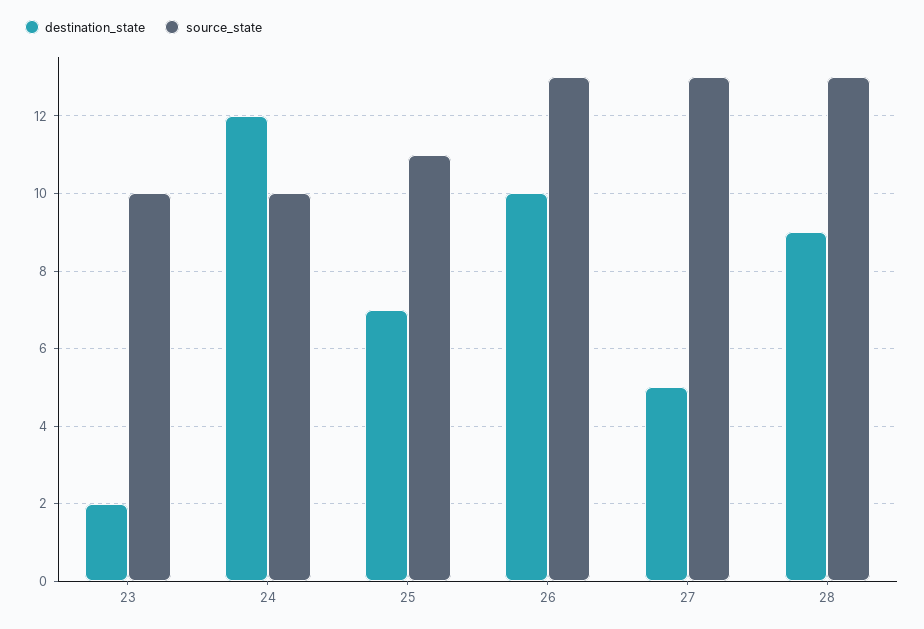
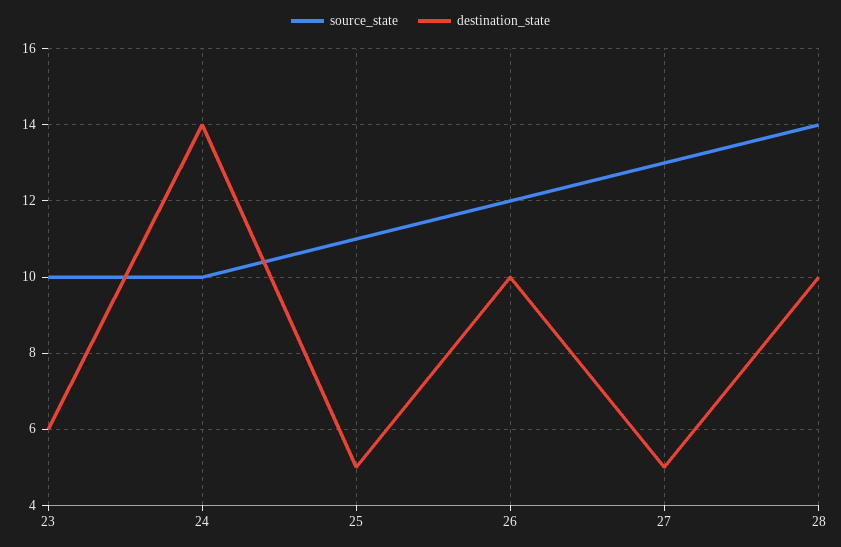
destination_state, 23: 2 -> 6
destination_state, 24: 12 -> 14
destination_state, 25: 7 -> 5
source_state, 26: 13 -> 12
destination_state, 28: 9 -> 10
source_state, 28: 13 -> 14

